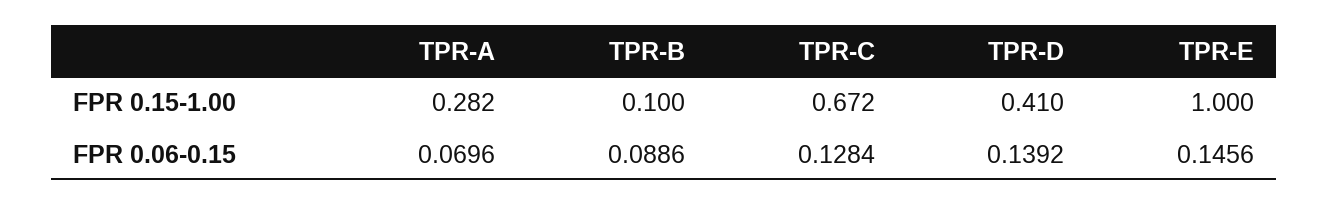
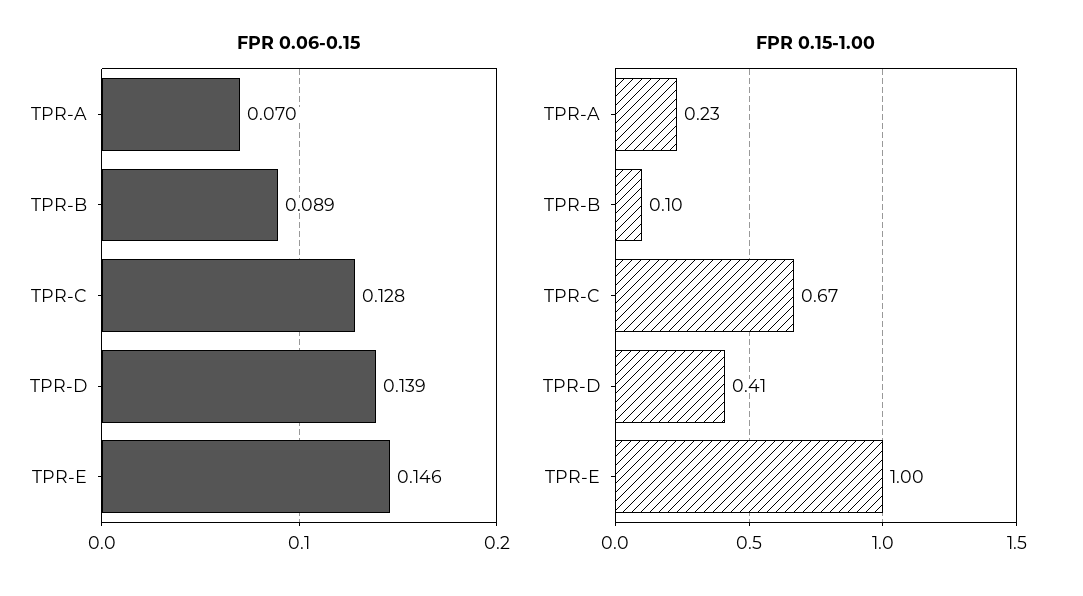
FPR 0.15-1.00, TPR-A: 0.282 -> 0.23

